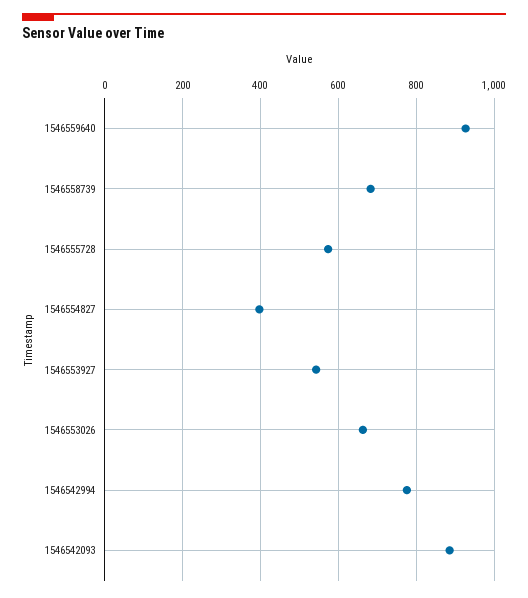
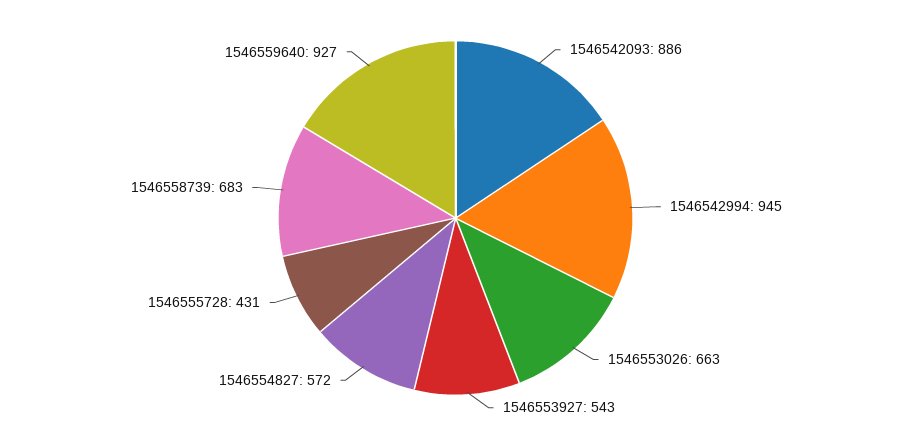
1546555728: 580 -> 431
1546554827: 400 -> 572
1546542994: 780 -> 945

